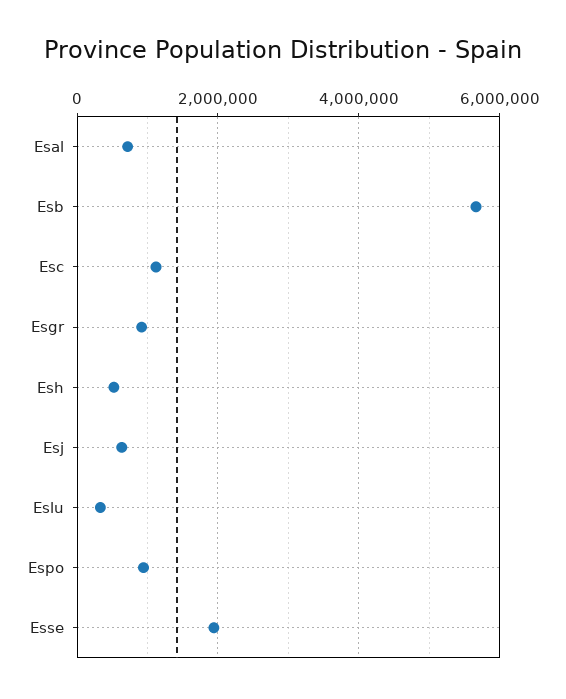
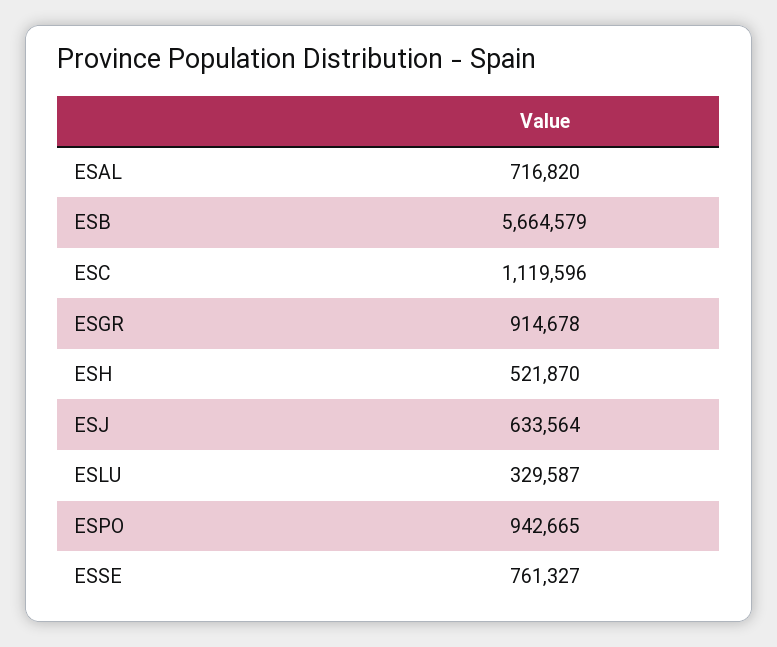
Esse: 2000000 -> 761327

